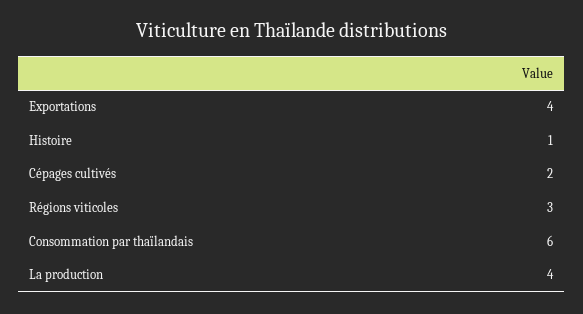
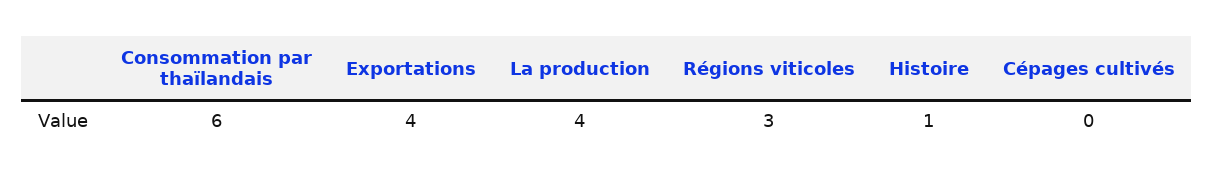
Cépages cultivés: 2 -> 0

